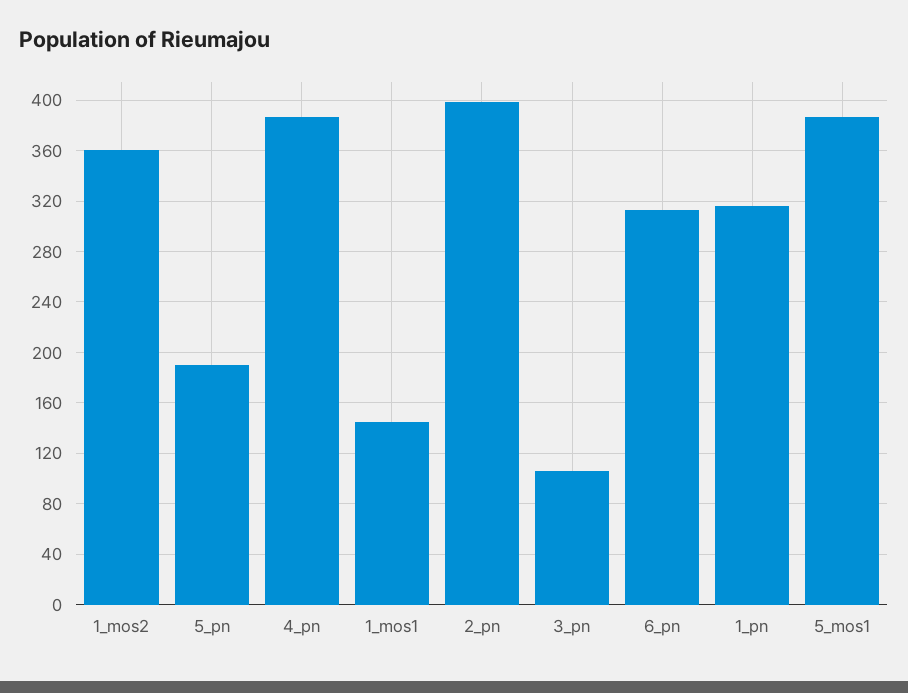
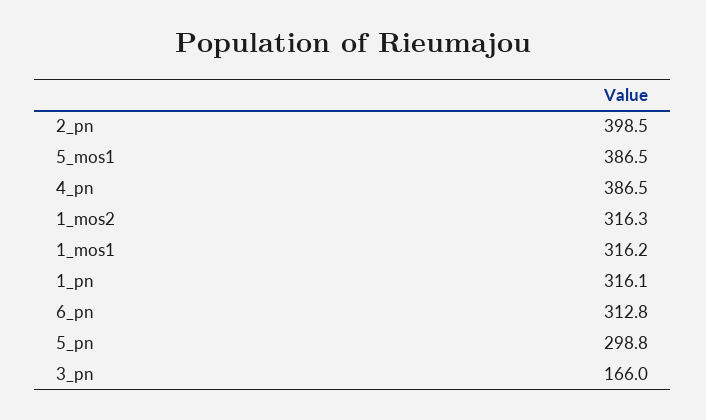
1_mos2: 360 -> 316.3
5_pn: 190 -> 298.8
1_mos1: 145 -> 316.2
3_pn: 105 -> 166

